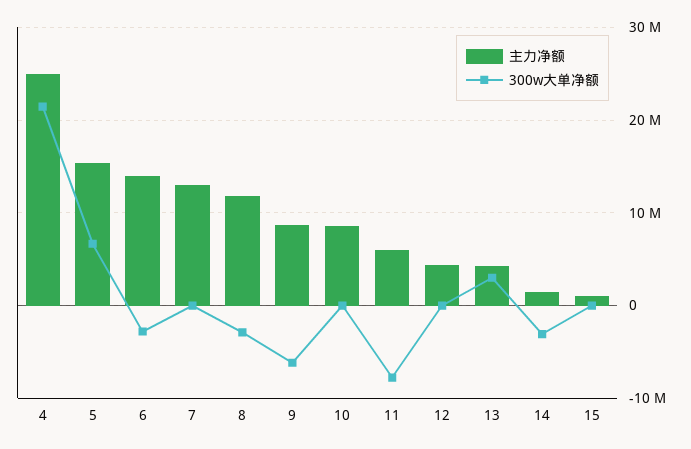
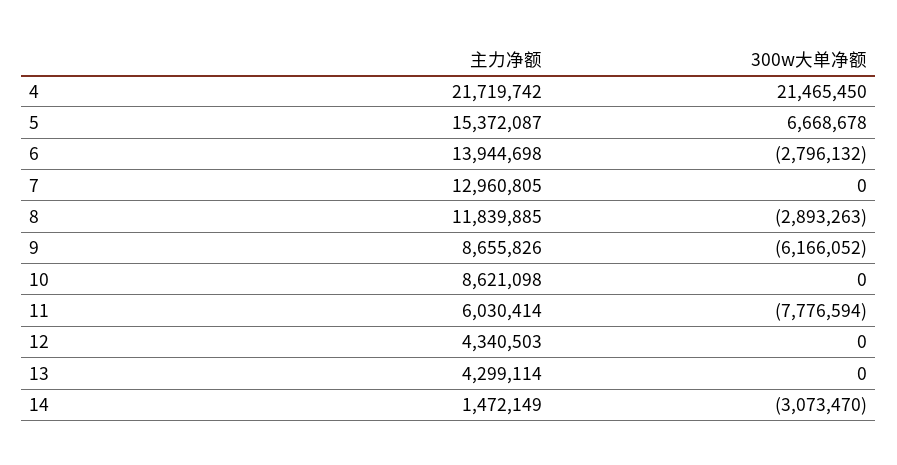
主力净额, 4: 25000000 -> 21719742
300w大单净额, 13: 3000000 -> 0
主力净额, 15: 1000000 -> none
300w大单净额, 15: 0 -> none

